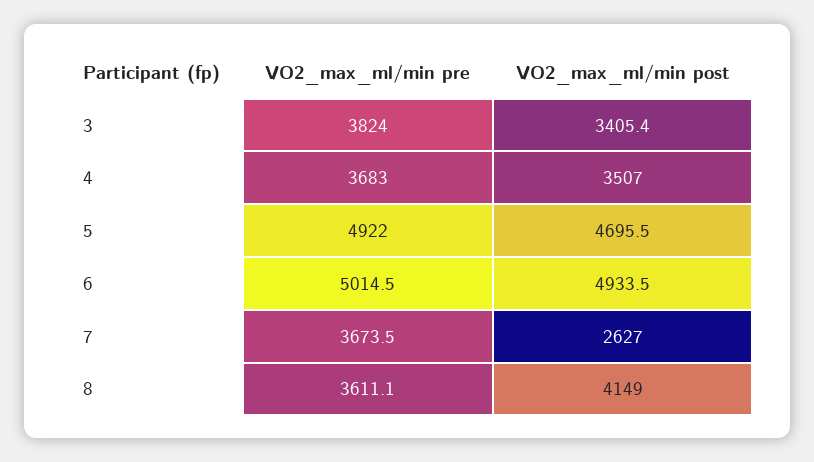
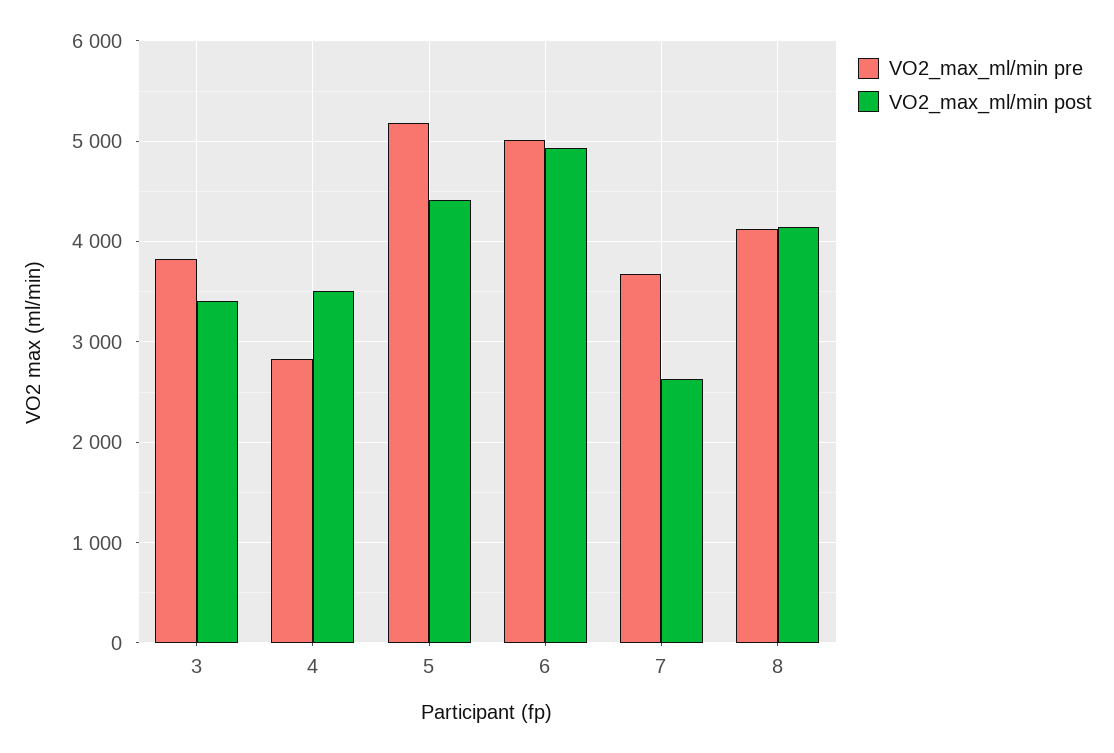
VO2_max_ml/min pre, 4: 3683 -> 2800
VO2_max_ml/min pre, 5: 4922 -> 5200
VO2_max_ml/min post, 5: 4695.5 -> 4400
VO2_max_ml/min pre, 8: 3611.1 -> 4100

